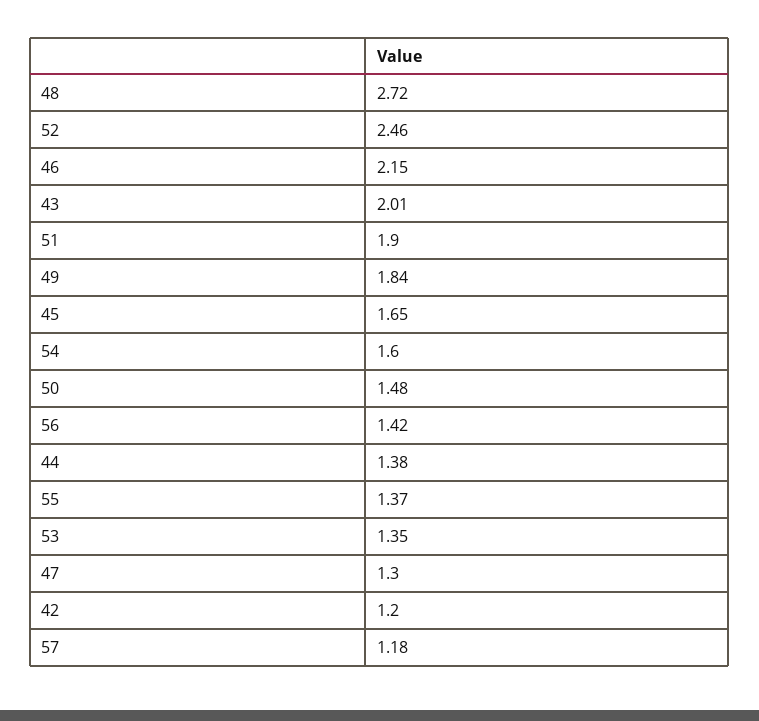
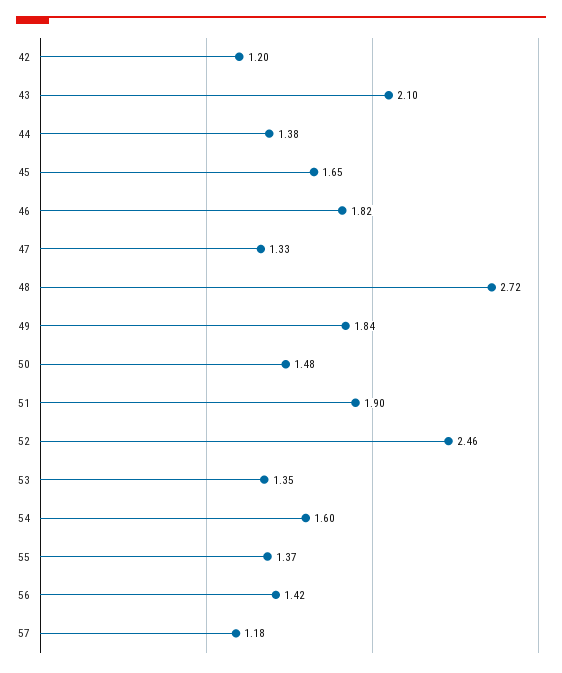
46: 2.15 -> 1.82
43: 2.01 -> 2.1
47: 1.3 -> 1.33

